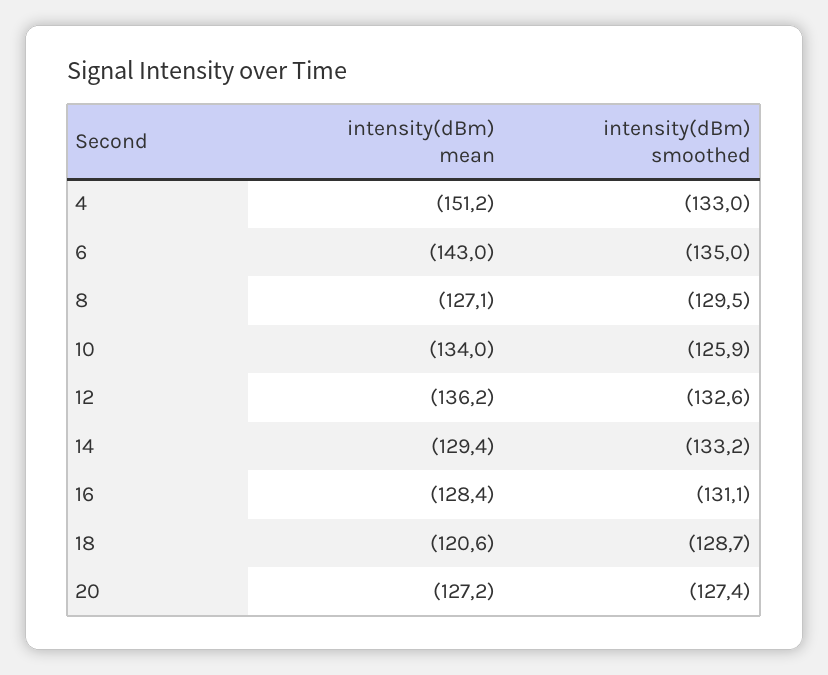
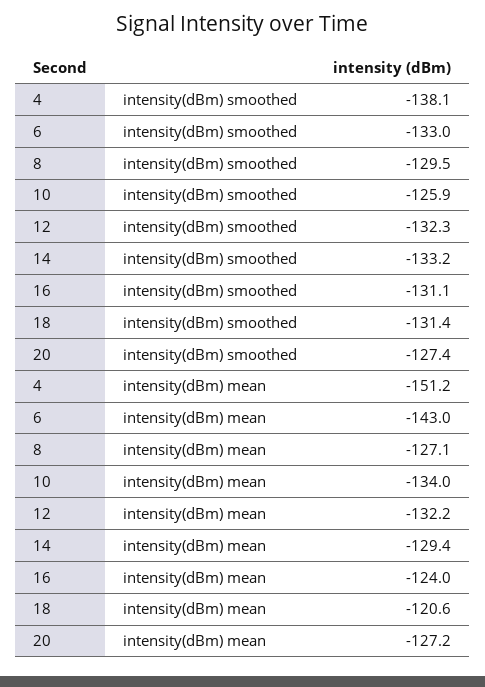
intensity(dBm) smoothed, 4: -133 -> -138.1
intensity(dBm) smoothed, 6: -135 -> -133
intensity(dBm) mean, 12: -136.2 -> -132.2
intensity(dBm) smoothed, 12: -132.6 -> -132.3
intensity(dBm) mean, 16: -128.4 -> -124
intensity(dBm) smoothed, 18: -128.7 -> -131.4

